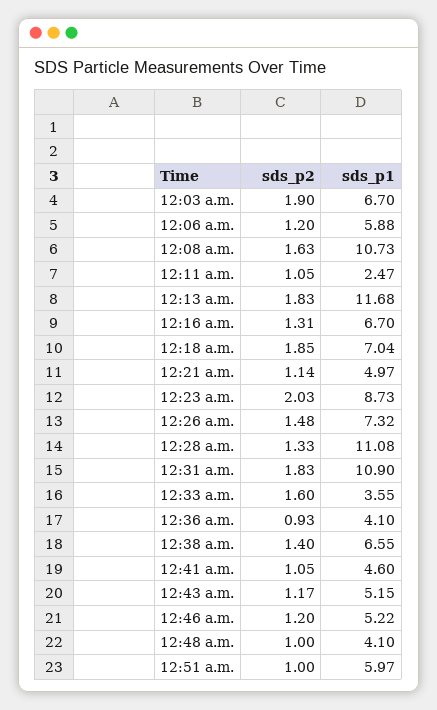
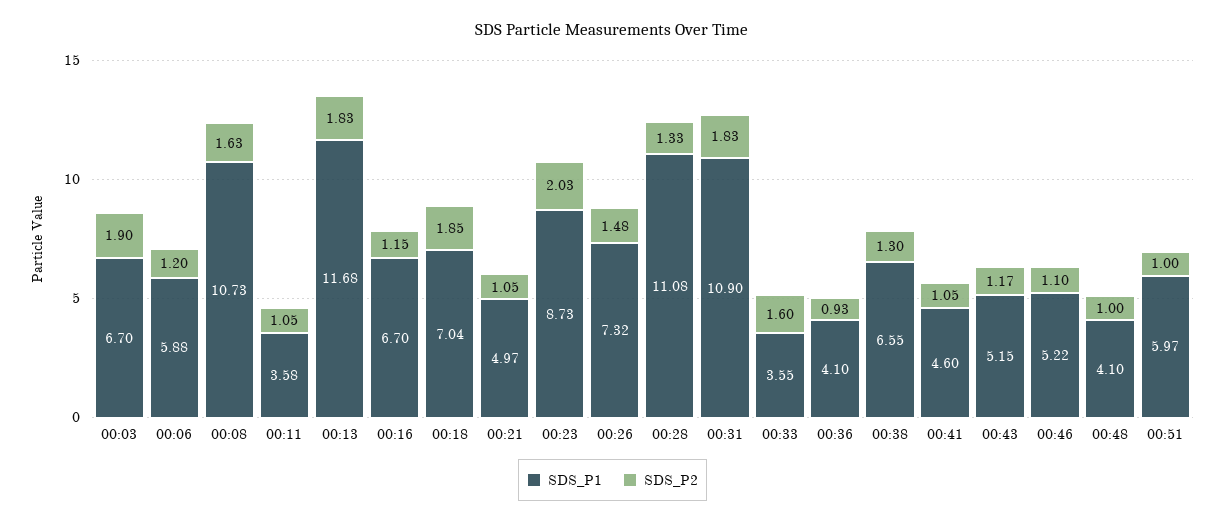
sds_p1, 12:11 a.m.: 2.47 -> 3.58
sds_p2, 12:16 a.m.: 1.31 -> 1.15
sds_p2, 12:21 a.m.: 1.14 -> 1.05
sds_p2, 12:38 a.m.: 1.4 -> 1.3
sds_p2, 12:46 a.m.: 1.2 -> 1.1

